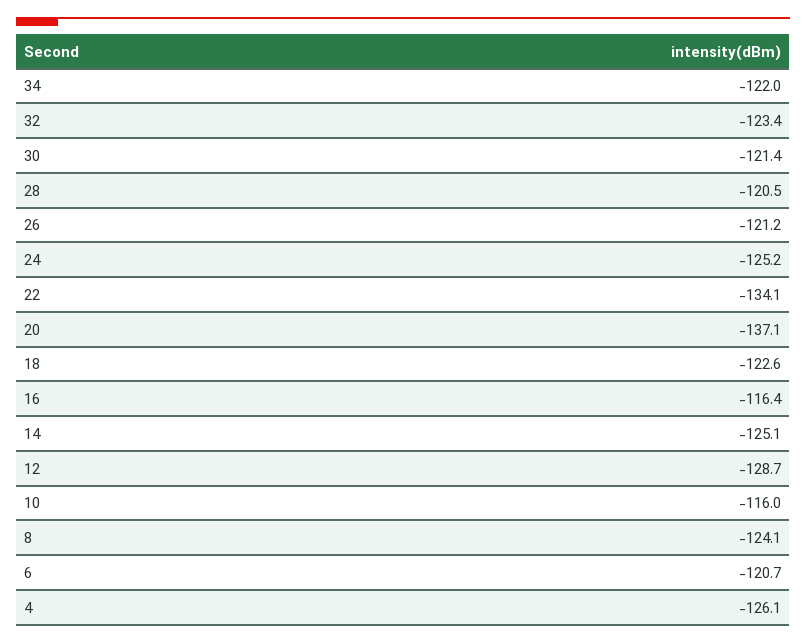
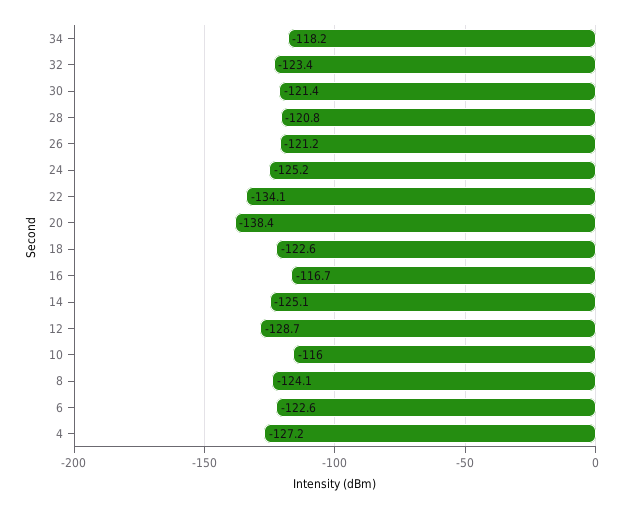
34: -122 -> -118.2
28: -120.5 -> -120.8
20: -137.1 -> -138.4
16: -116.4 -> -116.7
6: -120.7 -> -122.6
4: -126.1 -> -127.2

